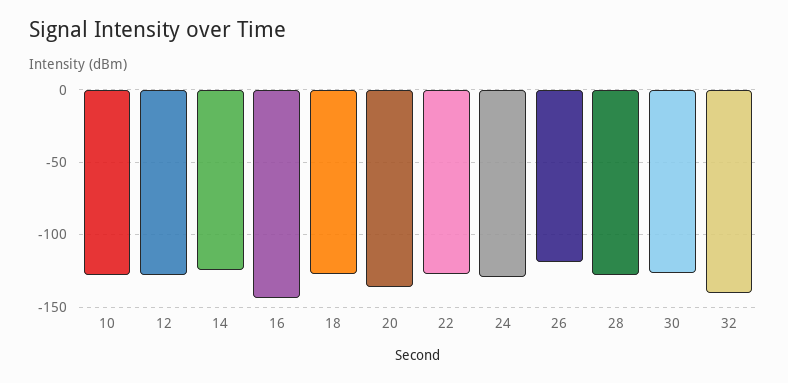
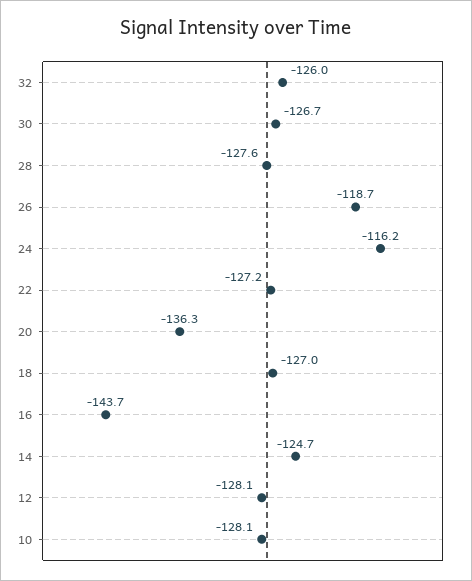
24: -130 -> -116.2
32: -140 -> -126

